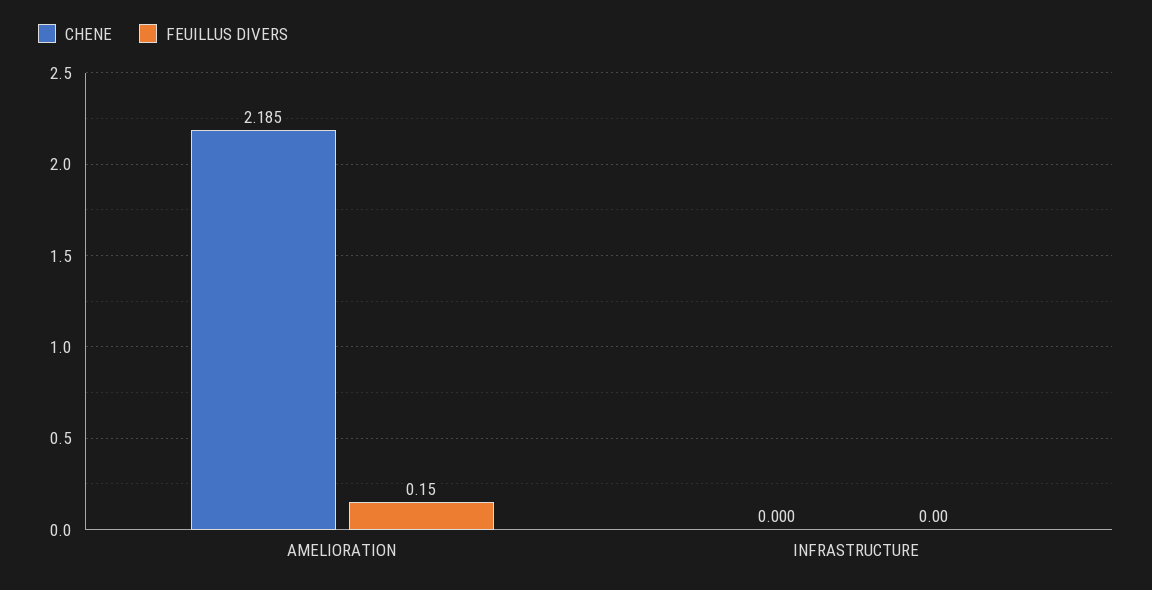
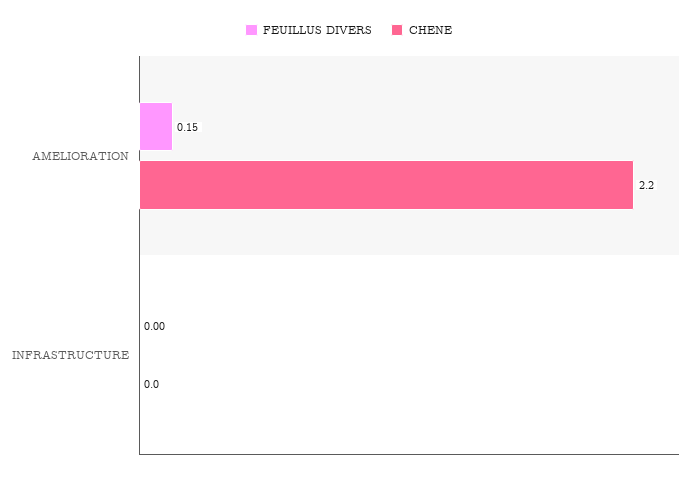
CHENE, AMELIORATION: 2.185 -> 2.2

